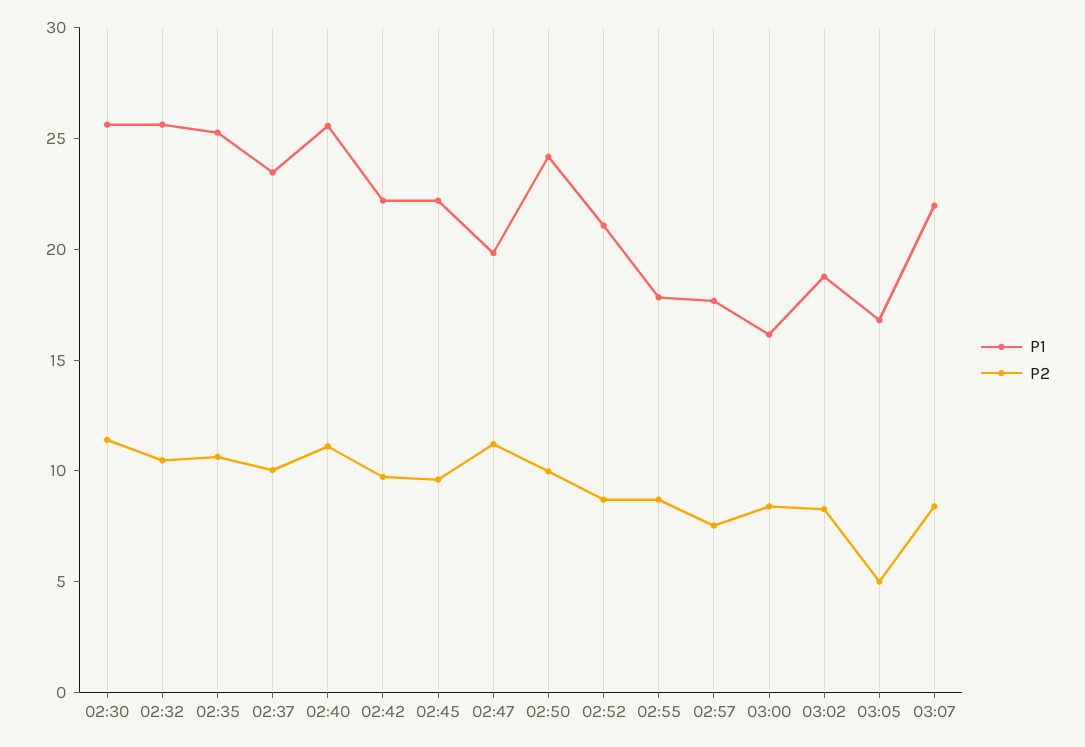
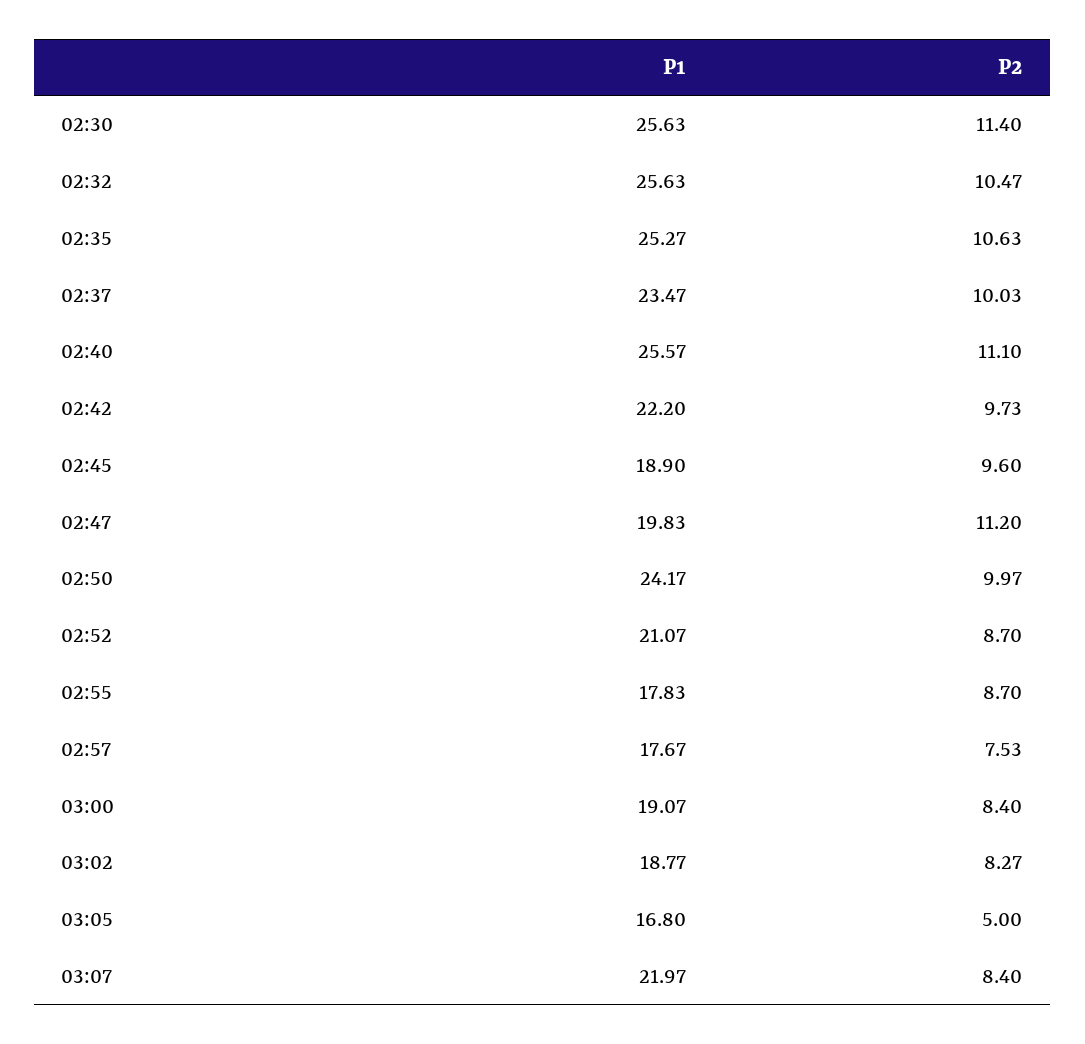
P1, 02:45: 22 -> 18.9
P1, 03:00: 16 -> 19.07

